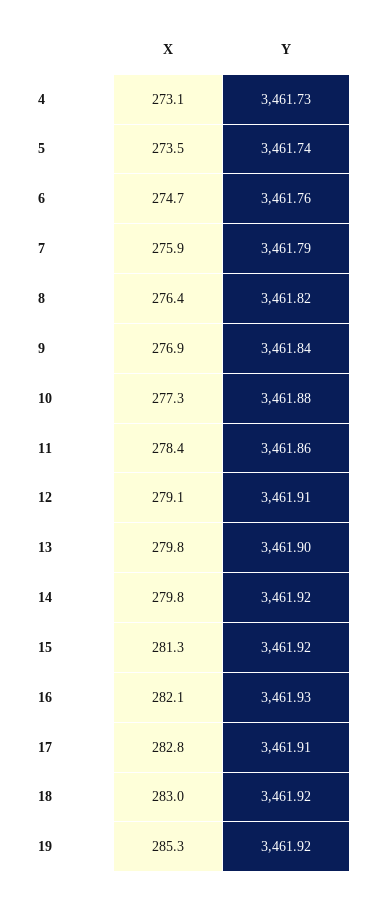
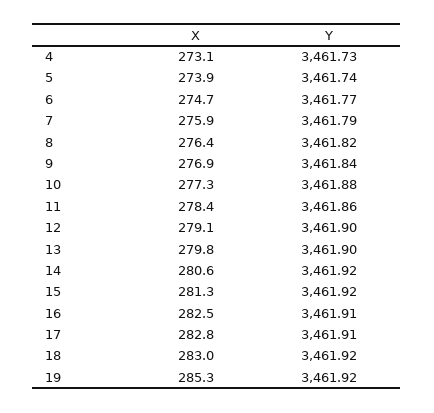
X, 5: 273.5 -> 273.9
Y, 6: 3461.76 -> 3461.77
Y, 12: 3461.91 -> 3461.9
X, 14: 279.8 -> 280.6
X, 16: 282.1 -> 282.5
Y, 16: 3461.93 -> 3461.91

